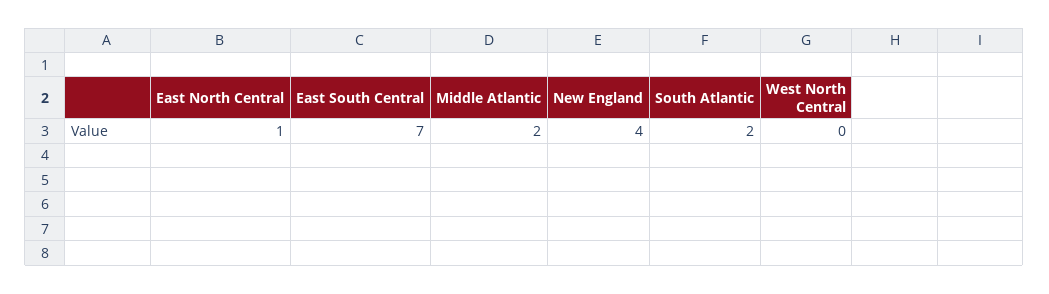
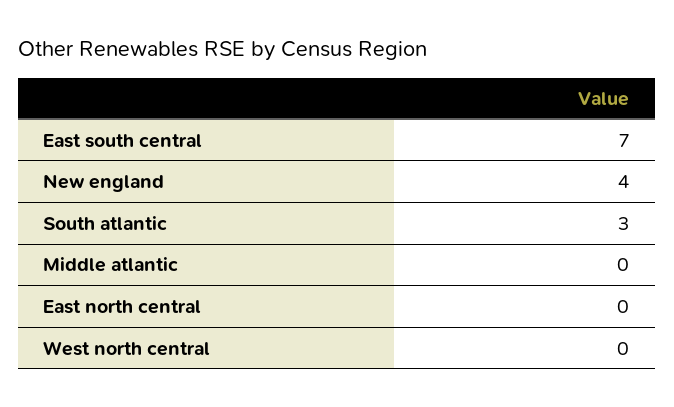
East North Central: 1 -> 0
Middle Atlantic: 2 -> 0
South Atlantic: 2 -> 3

